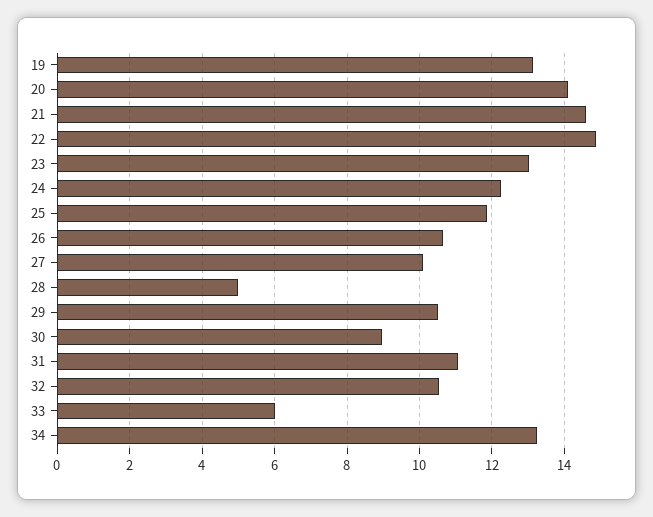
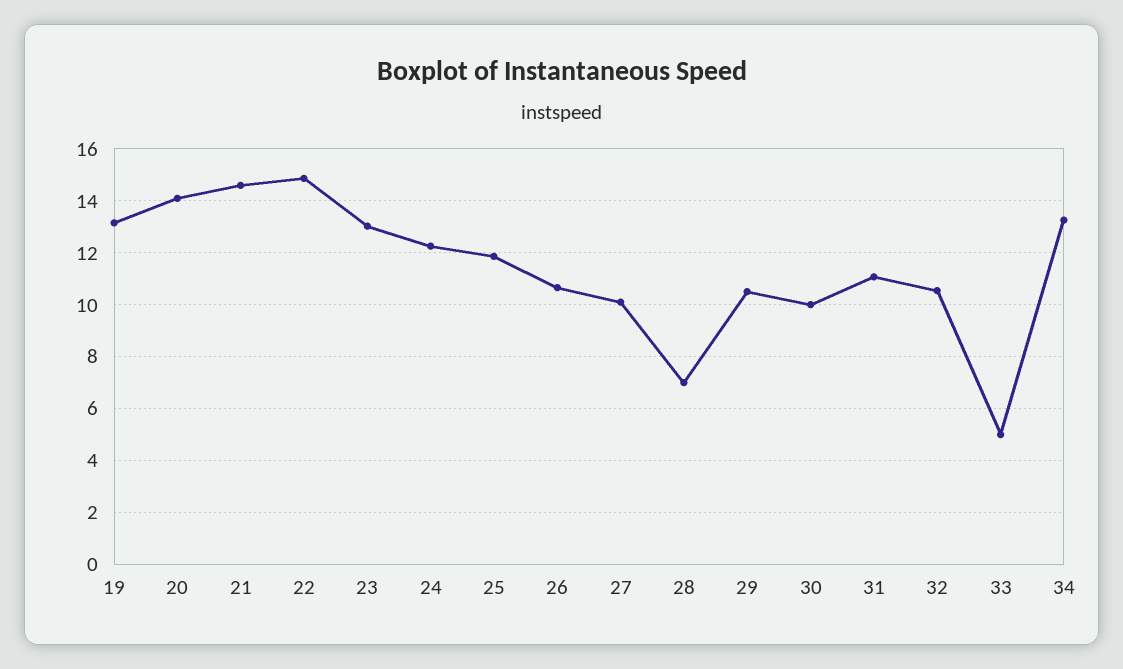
28: 5 -> 7
30: 9 -> 10
33: 6 -> 5

